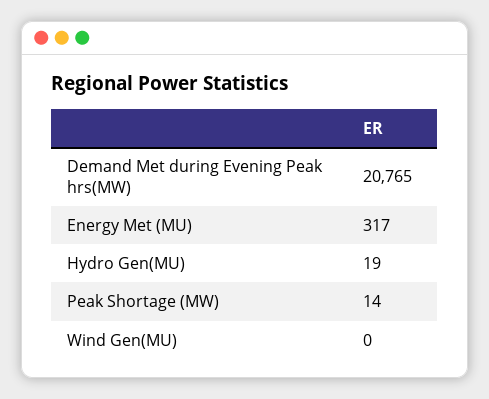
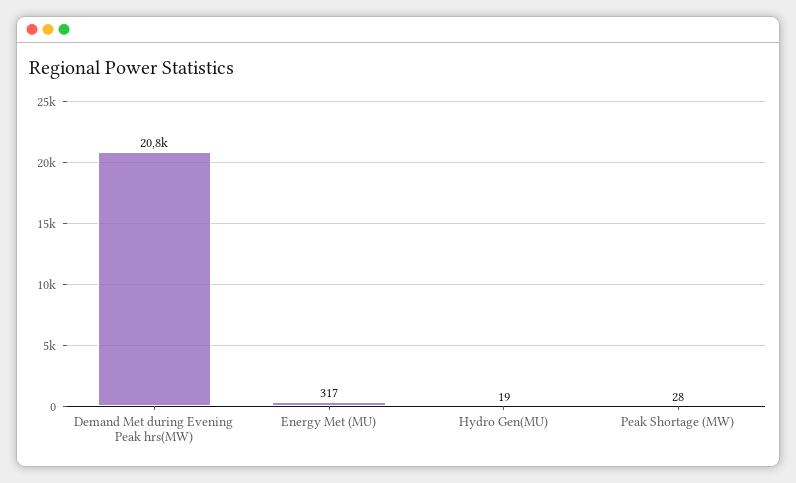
Peak Shortage (MW): 14 -> 28
Wind Gen(MU): 0 -> none

